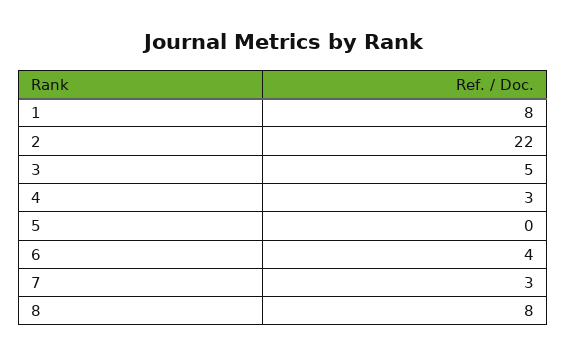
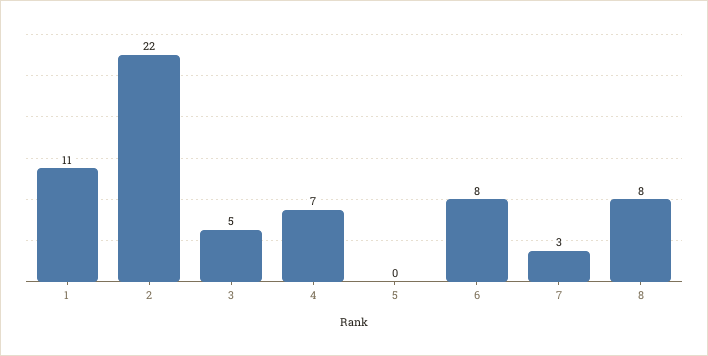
1: 8 -> 11
4: 3 -> 7
6: 4 -> 8

